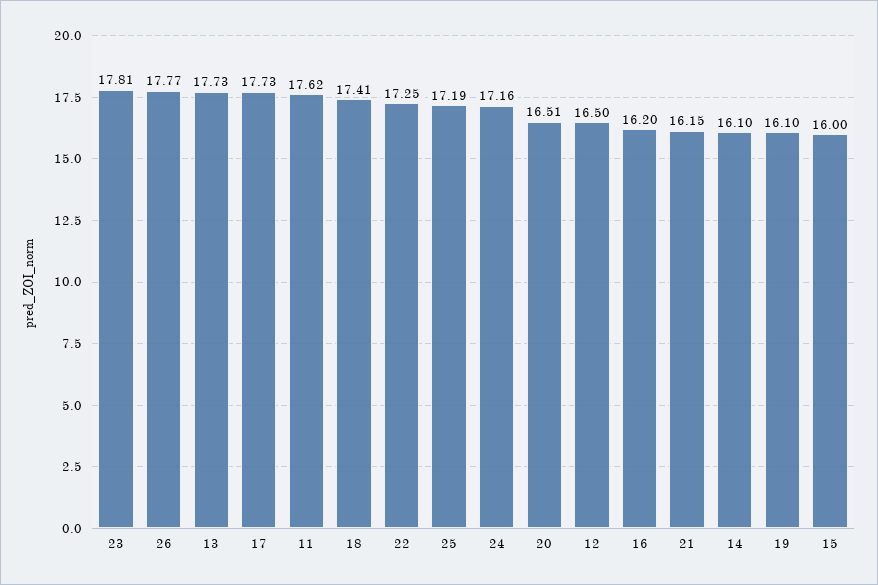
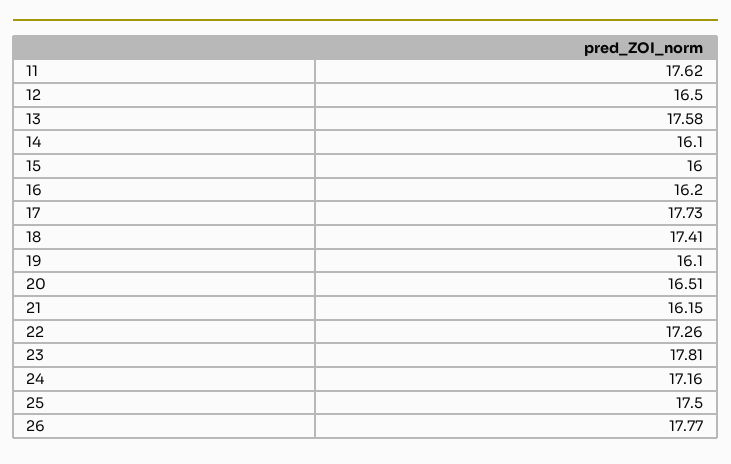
13: 17.73 -> 17.58
22: 17.25 -> 17.26
25: 17.19 -> 17.5

